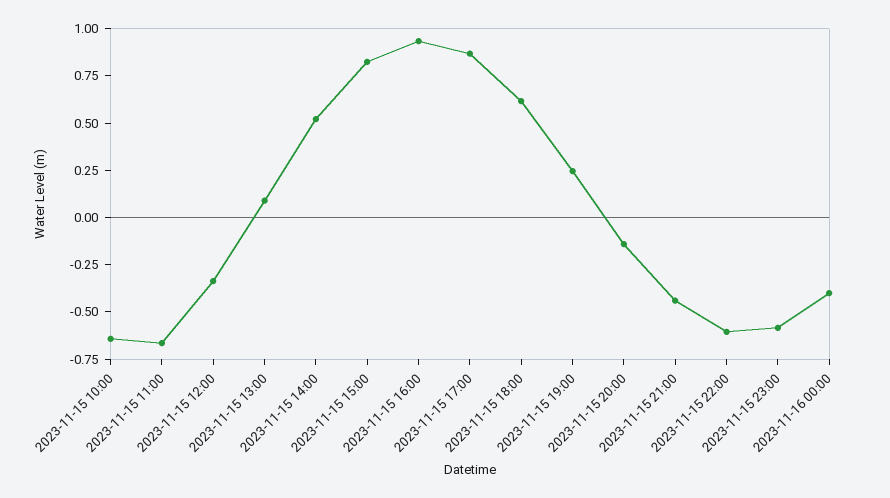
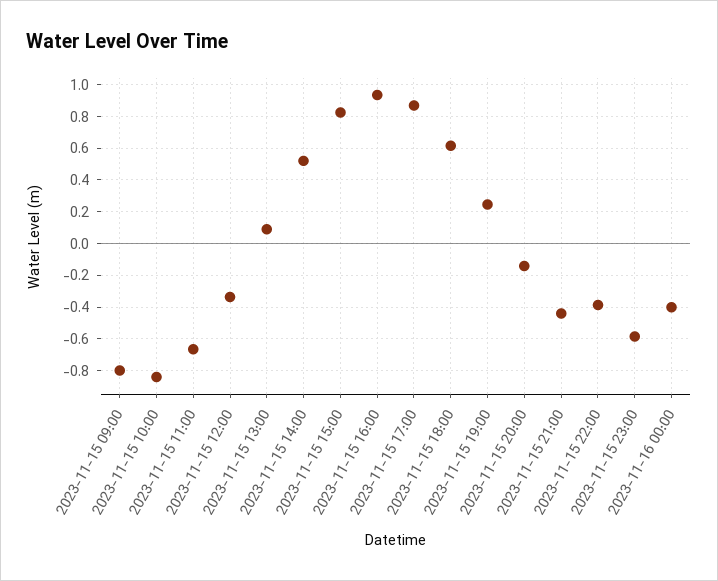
2023-11-15 10:00: -0.65 -> -0.85
2023-11-15 22:00: -0.6 -> -0.4
2023-11-15 09:00: none -> -0.8

